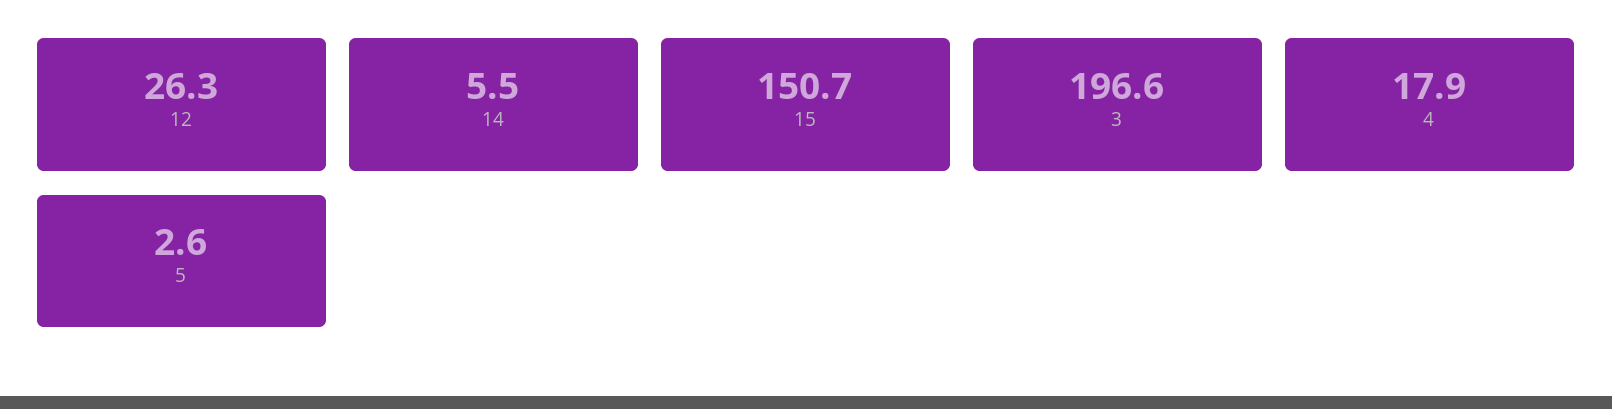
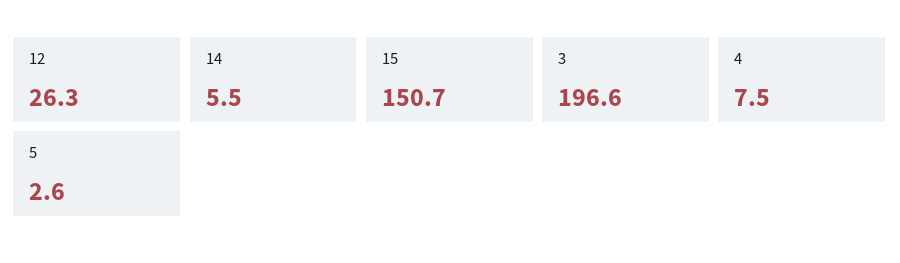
4: 17.9 -> 7.5

